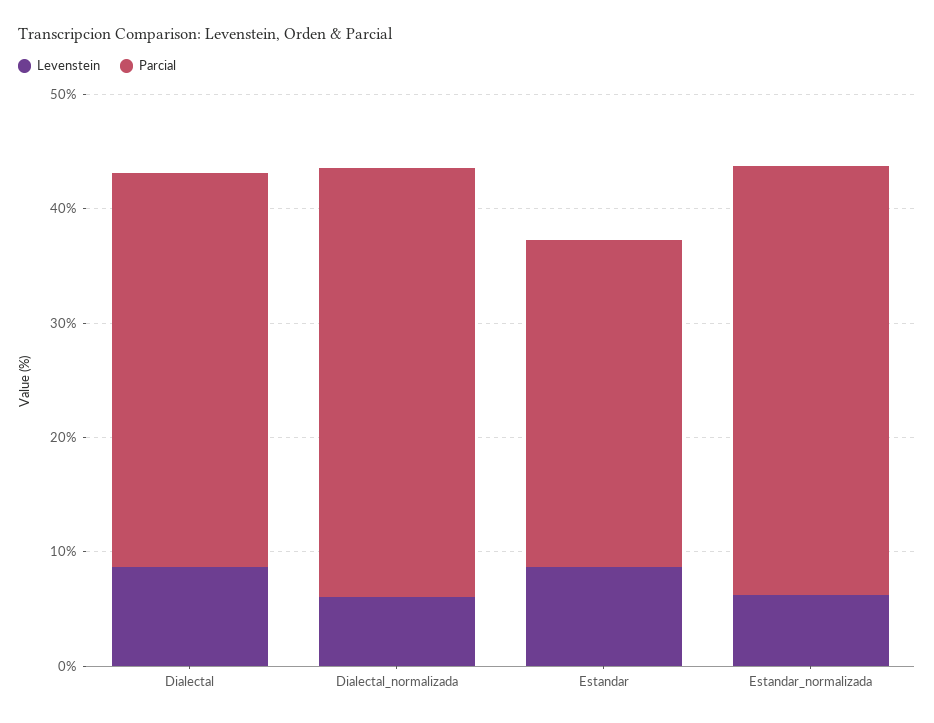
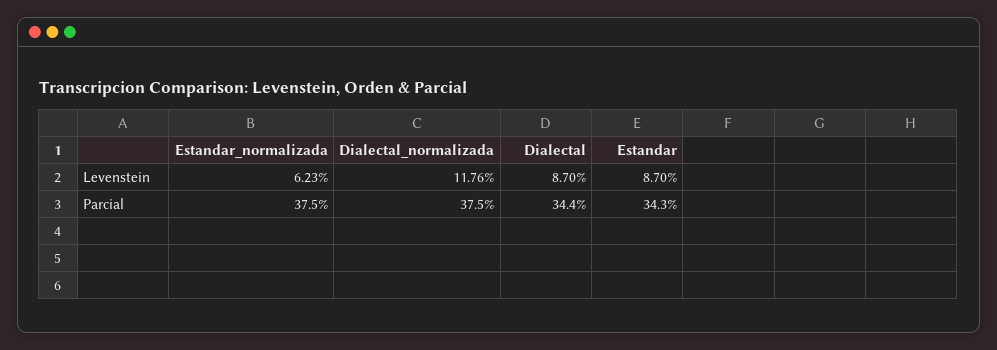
Levenstein, Dialectal_normalizada: 6 -> 11.76
Parcial, Estandar: 28 -> 34.3

